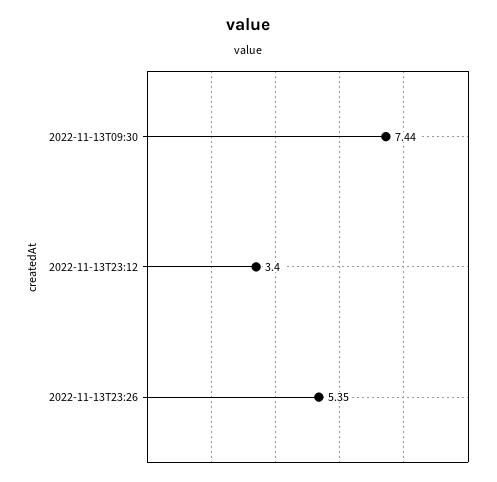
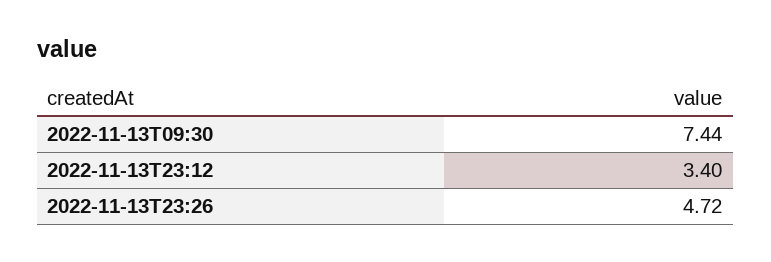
2022-11-13T23:26: 5.35 -> 4.72

